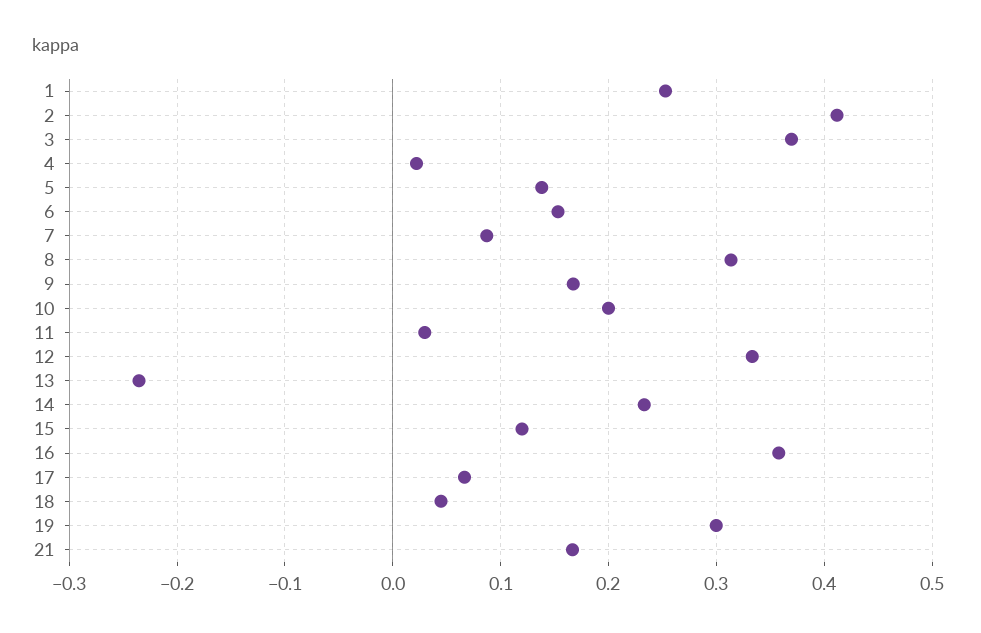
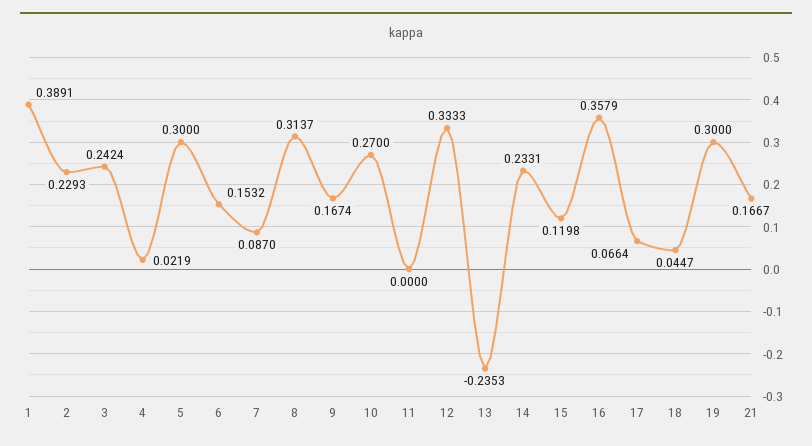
1: 0.25 -> 0.3891
2: 0.41 -> 0.2293
3: 0.37 -> 0.2424
5: 0.14 -> 0.3
10: 0.2 -> 0.27
11: 0.03 -> 0

